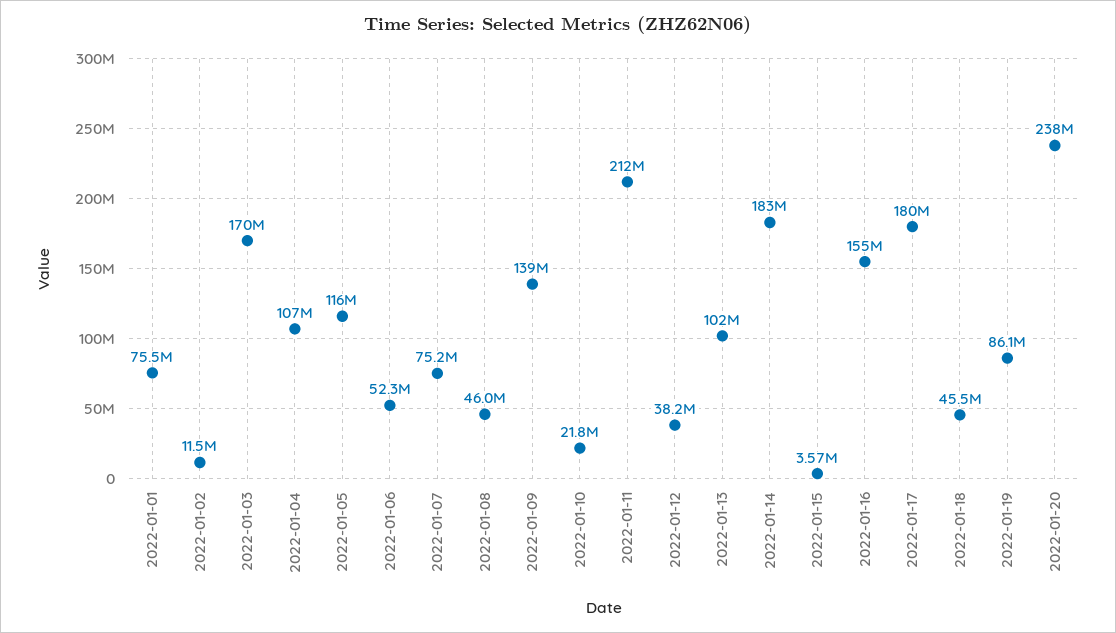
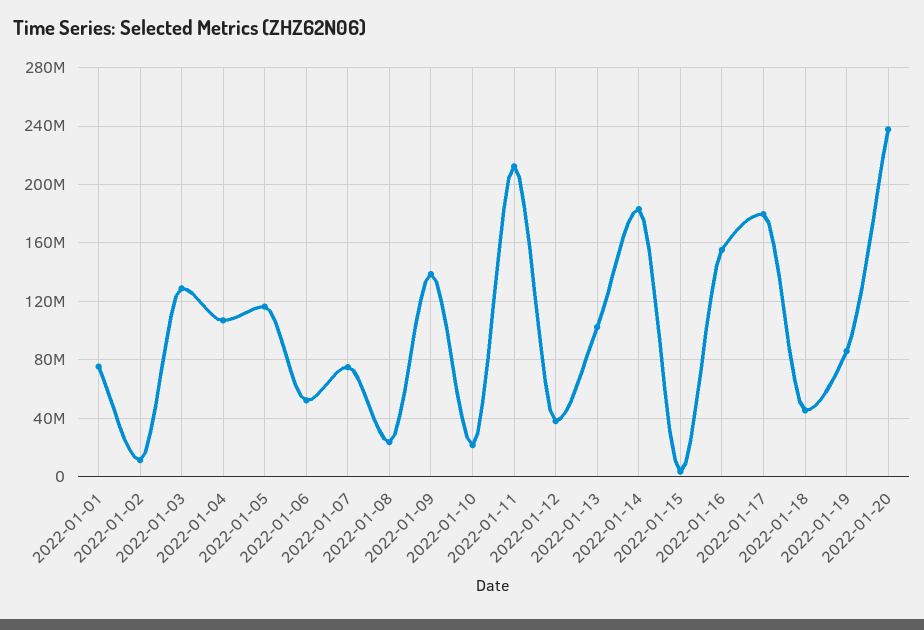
2022-01-03: 170000000 -> 130000000
2022-01-08: 46000000 -> 25000000

